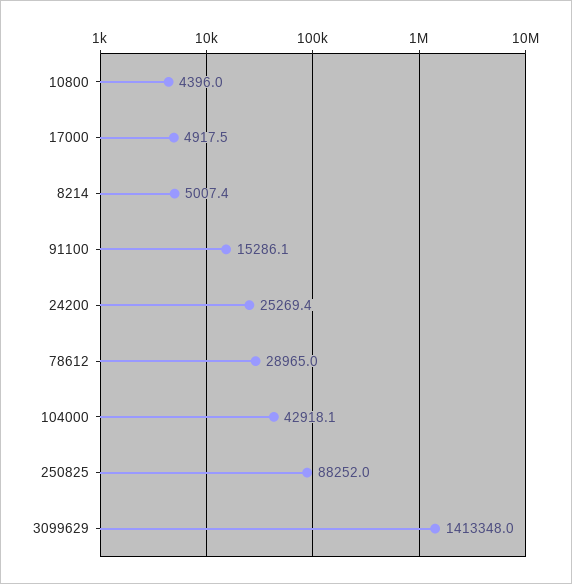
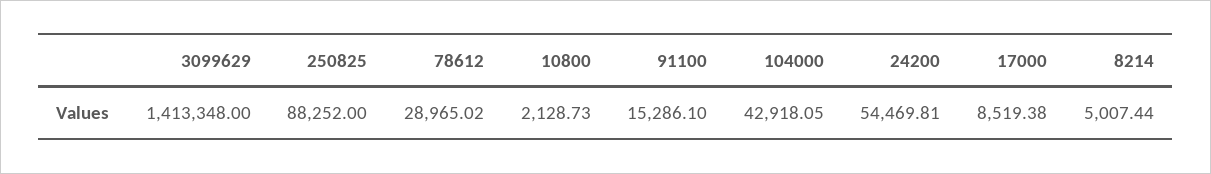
10800: 4396 -> 2128.73
17000: 4917.5 -> 8519.38
24200: 25269.4 -> 54469.81

